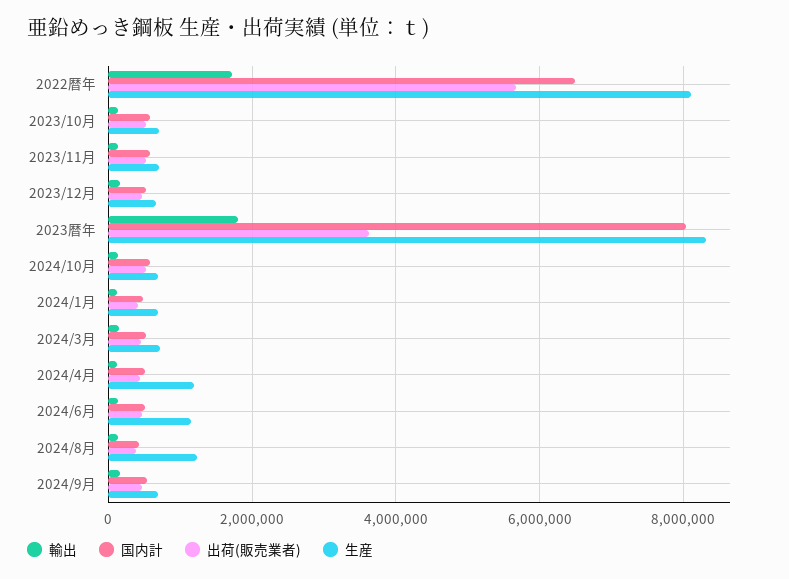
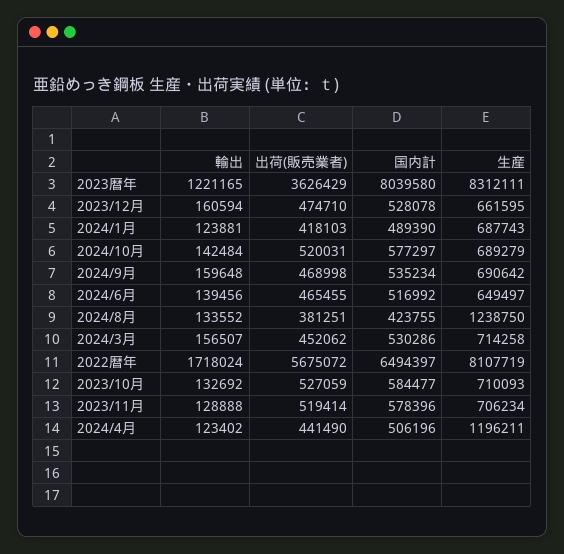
輸出, 2023暦年: 1800000 -> 1221165
生産, 2024/6月: 1200000 -> 649497

